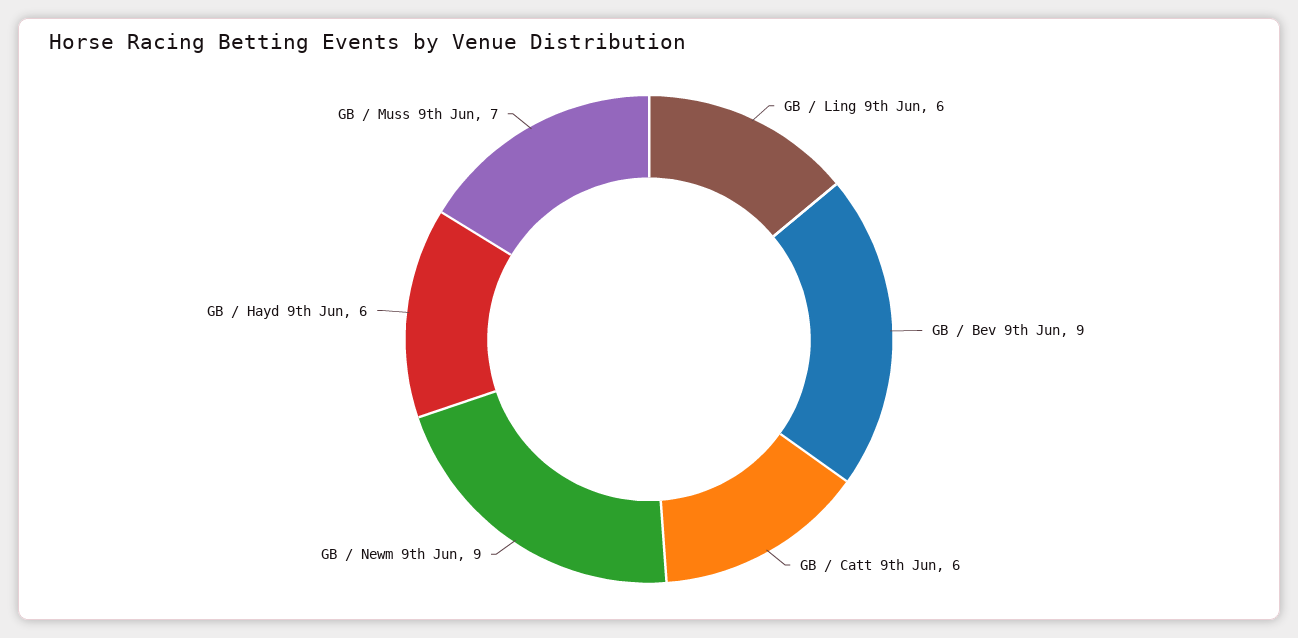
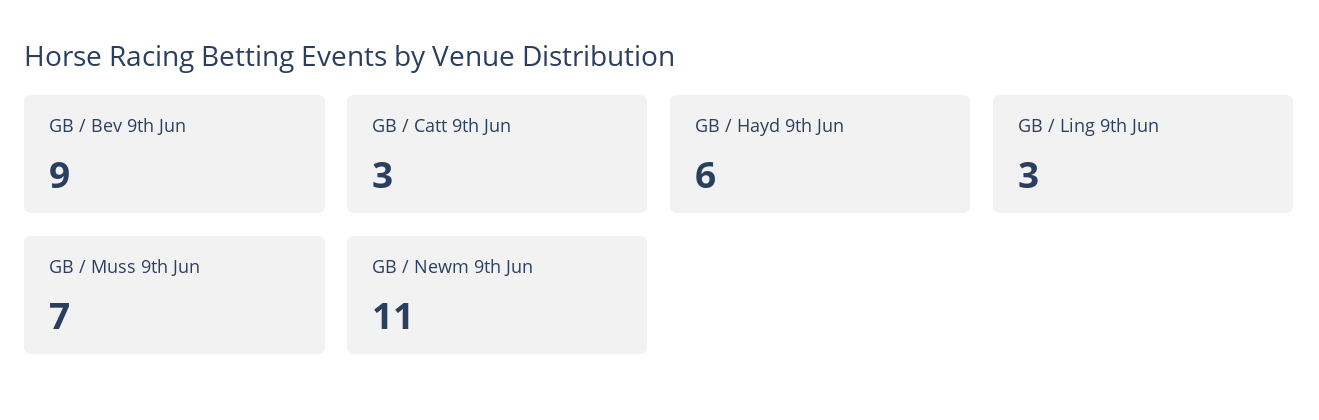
GB / Ling 9th Jun: 6 -> 3
GB / Catt 9th Jun: 6 -> 3
GB / Newm 9th Jun: 9 -> 11

